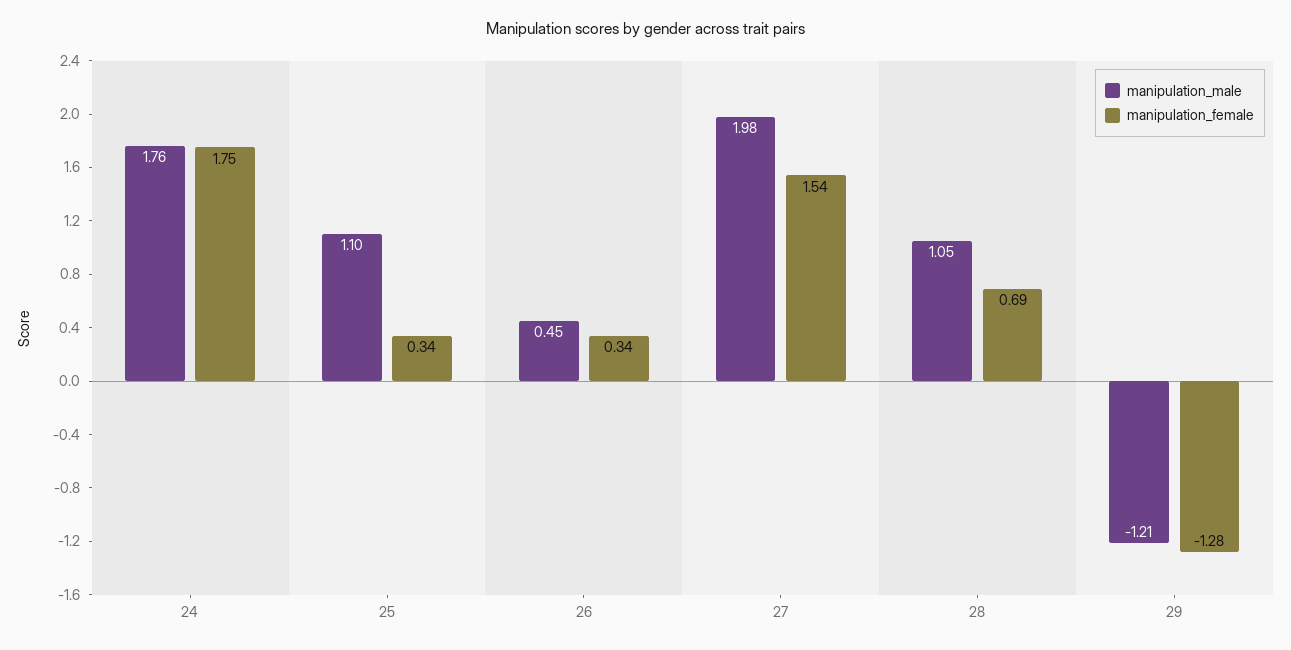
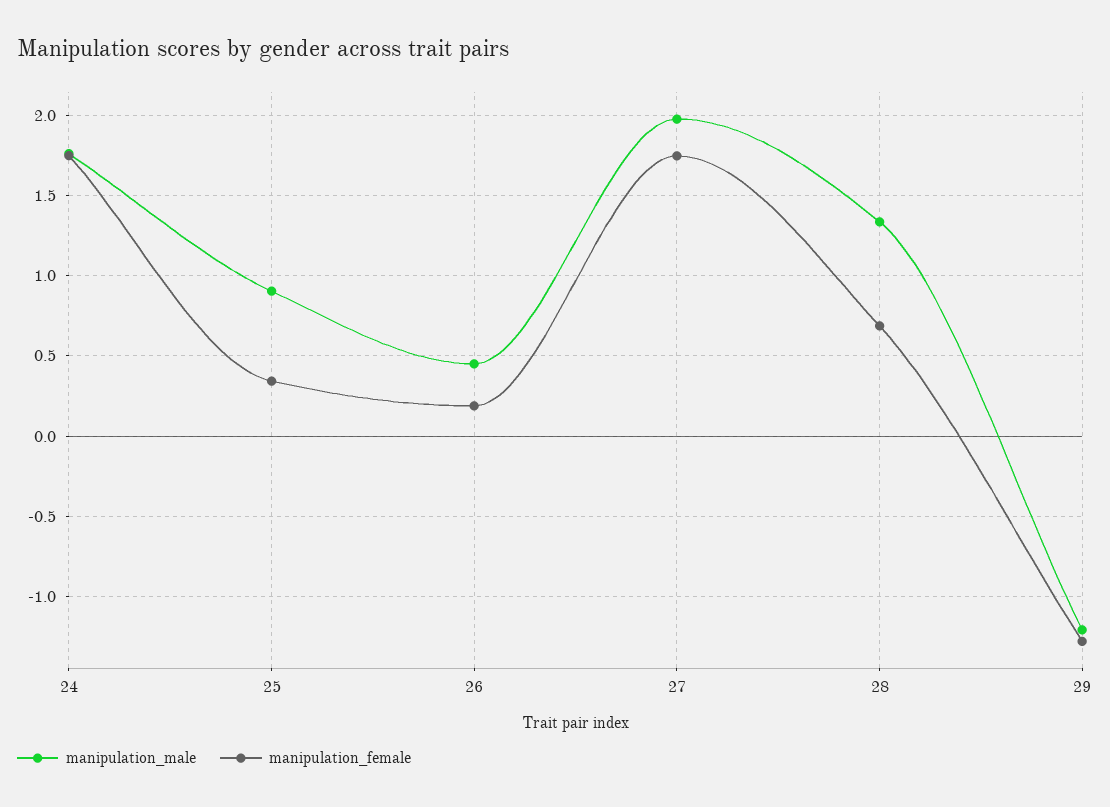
manipulation_male, 25: 1.1 -> 0.9
manipulation_female, 26: 0.34 -> 0.2
manipulation_female, 27: 1.54 -> 1.75
manipulation_male, 28: 1.05 -> 1.35

